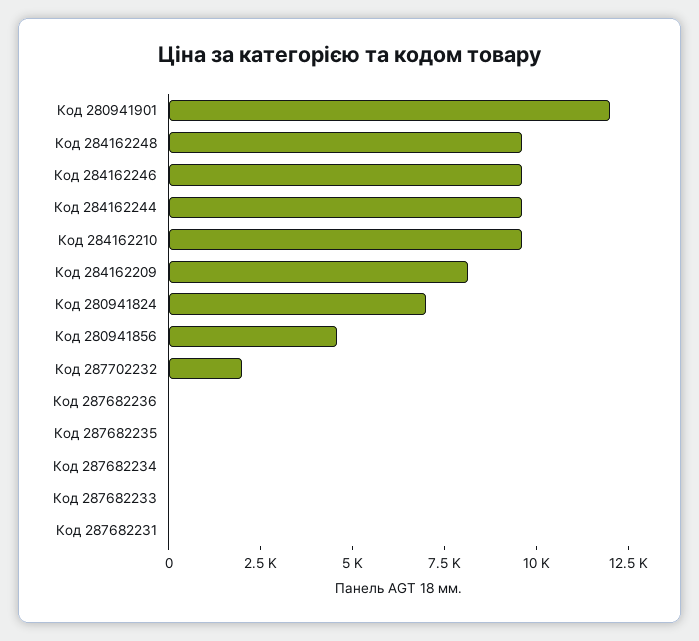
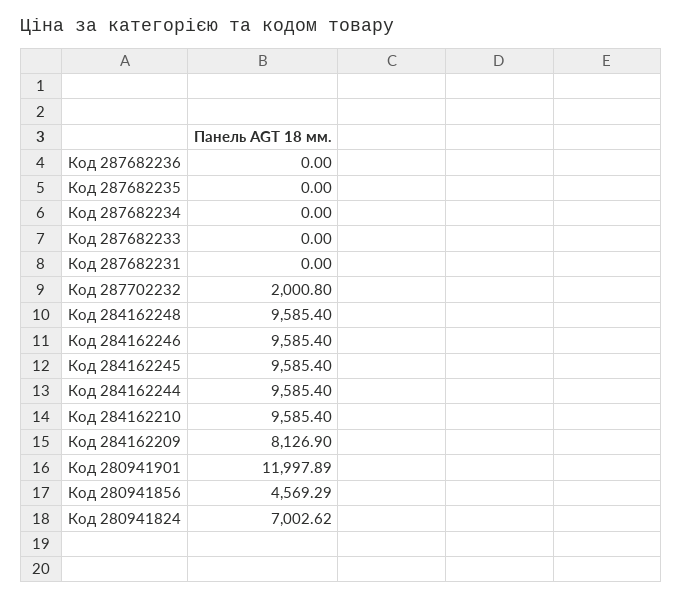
Код 284162245: none -> 9585.4

